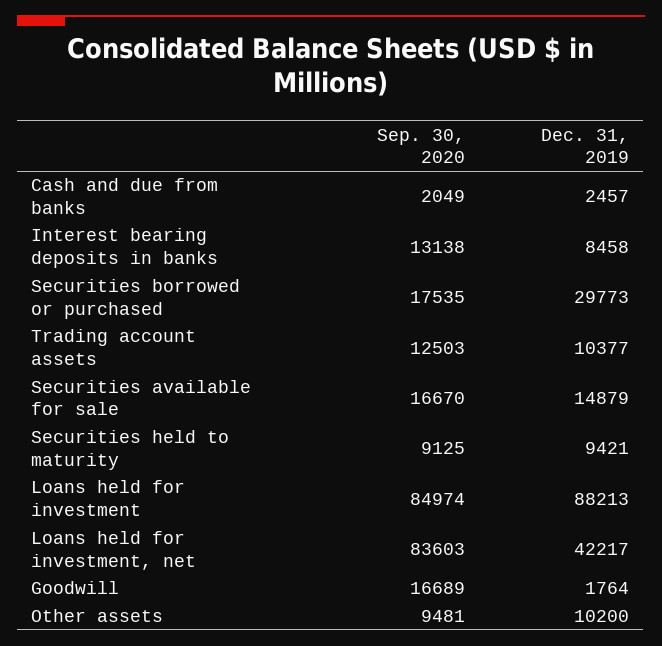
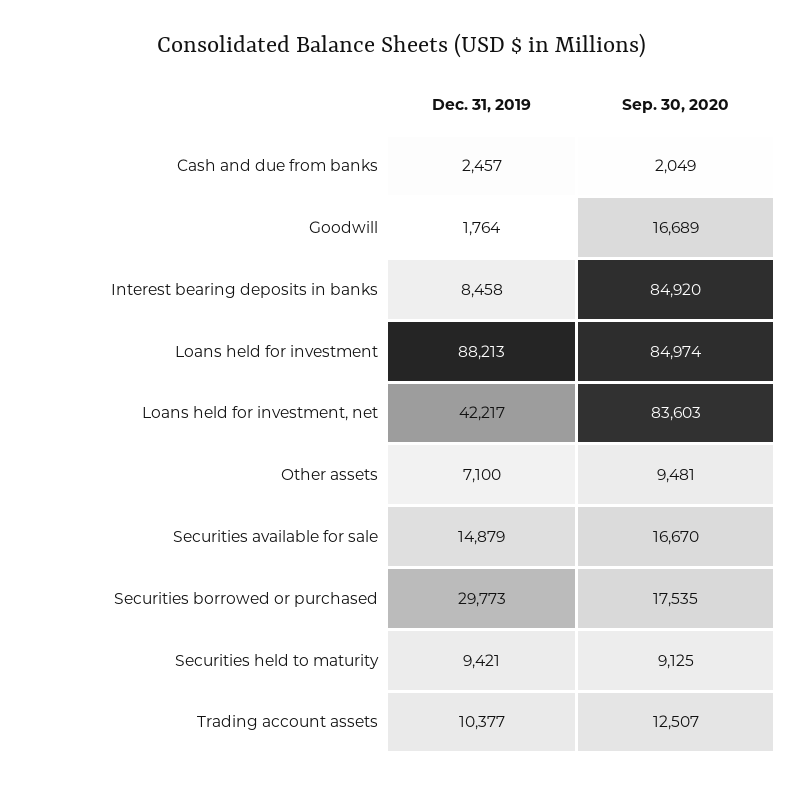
Sep. 30, 2020, Interest bearing deposits in banks: 13138 -> 84920
Sep. 30, 2020, Trading account assets: 12503 -> 12507
Dec. 31, 2019, Other assets: 10200 -> 7100

